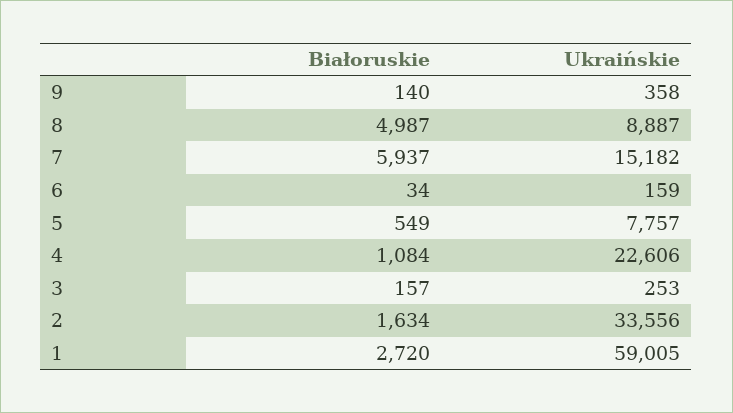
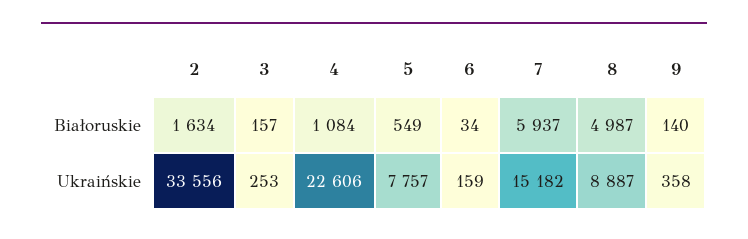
Białoruskie, 1: 2720 -> none
Ukraińskie, 1: 59005 -> none

